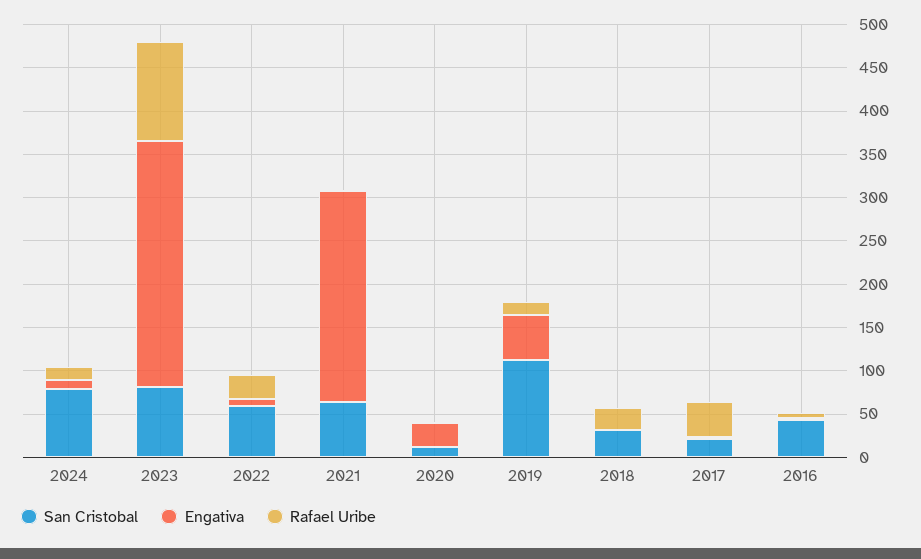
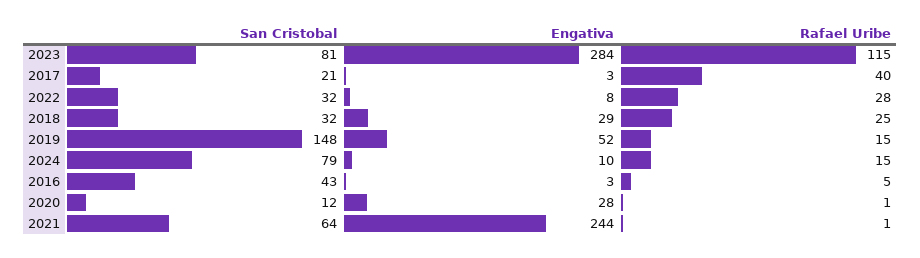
San Cristobal, 2022: 60 -> 32
San Cristobal, 2019: 110 -> 148
Engativa, 2018: 0 -> 29

